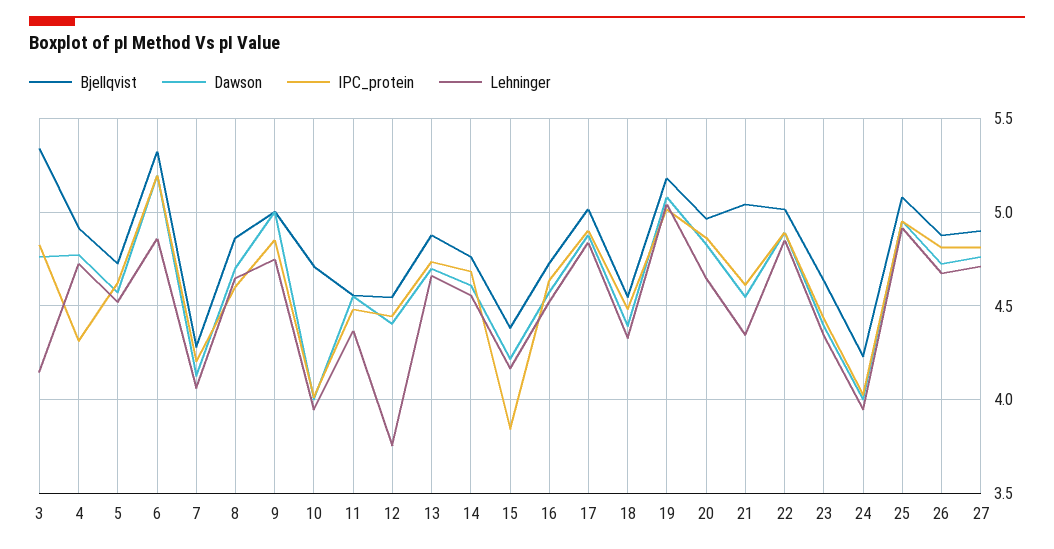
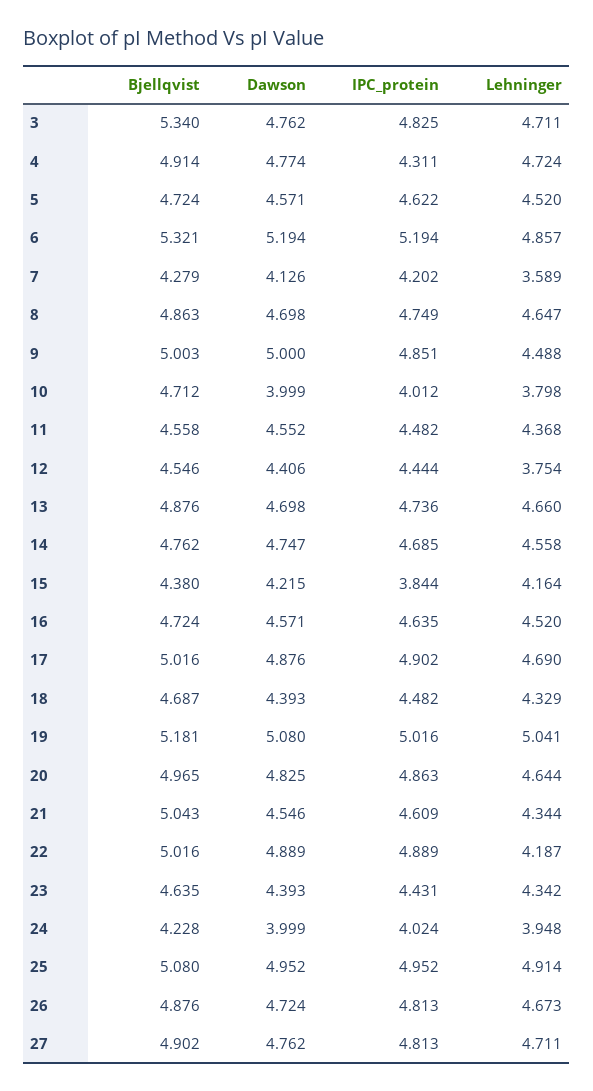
Lehninger, 3: 4.15 -> 4.711
Lehninger, 7: 4.05 -> 3.589
IPC_protein, 8: 4.6 -> 4.749
Lehninger, 9: 4.75 -> 4.488
Lehninger, 10: 3.95 -> 3.798
Dawson, 14: 4.6 -> 4.747
Lehninger, 17: 4.85 -> 4.69
Bjellqvist, 18: 4.55 -> 4.687
Lehninger, 22: 4.85 -> 4.187

